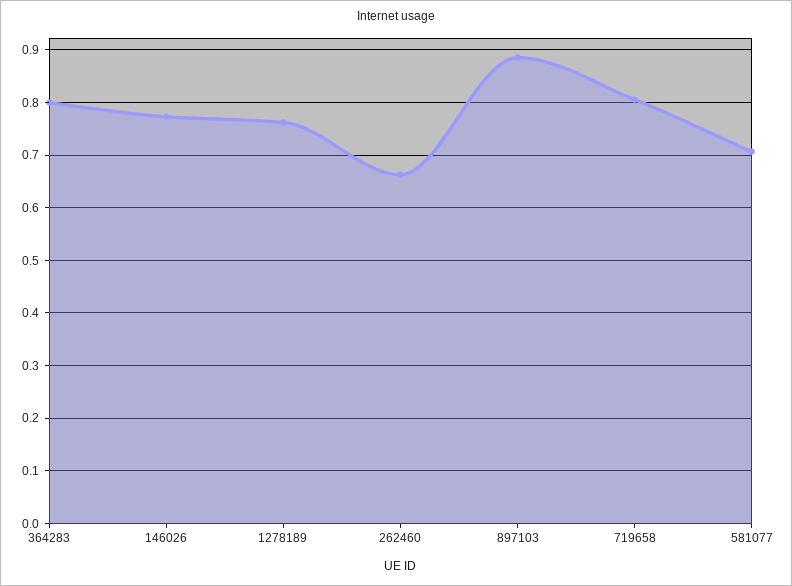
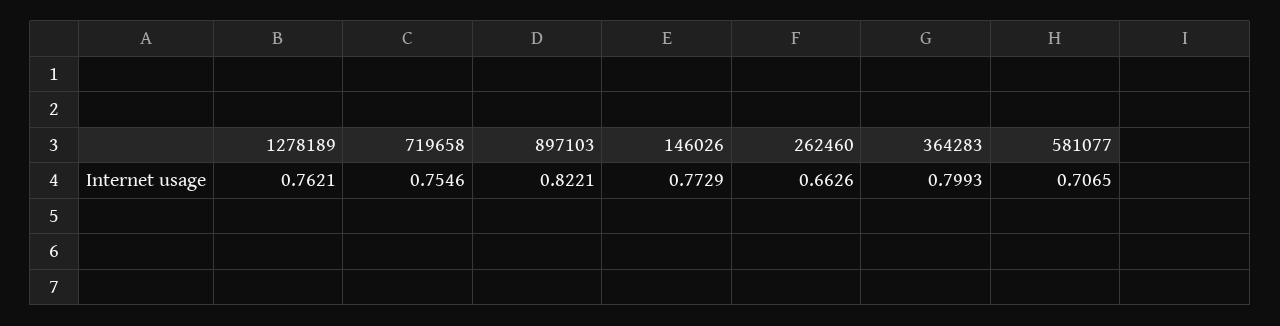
897103: 0.88 -> 0.8221
719658: 0.8 -> 0.7546

